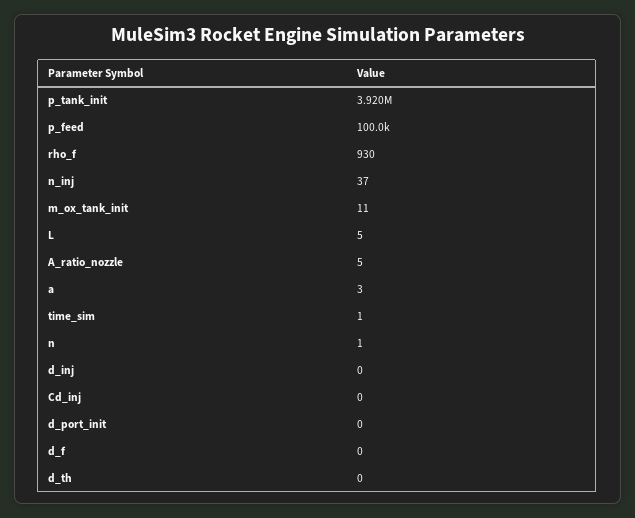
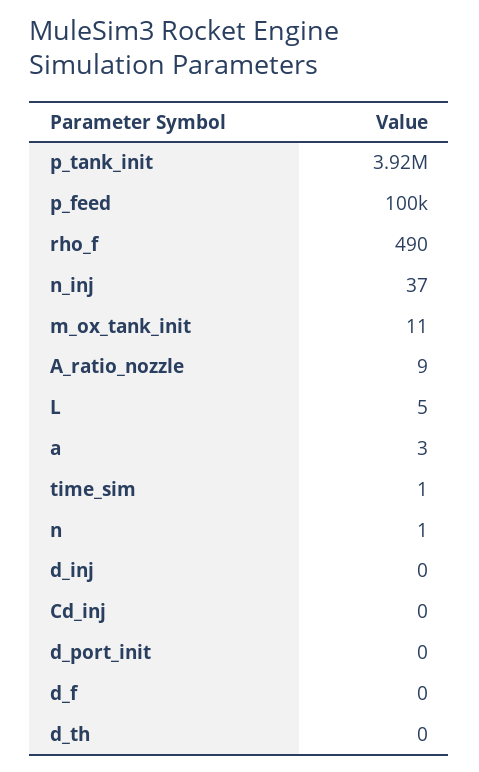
rho_f: 930 -> 490
A_ratio_nozzle: 5 -> 9

